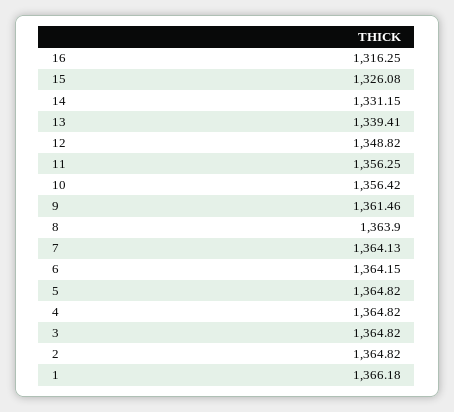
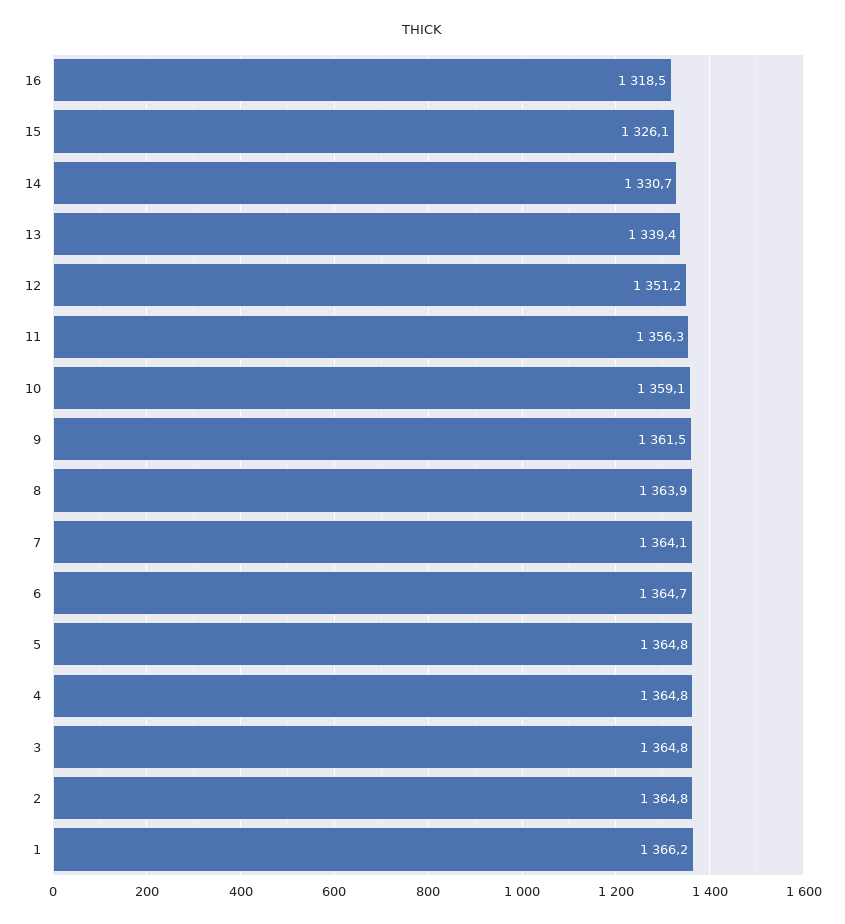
16: 1316.25 -> 1318.5
14: 1331.15 -> 1330.7
12: 1348.82 -> 1351.2
10: 1356.42 -> 1359.1
6: 1364.15 -> 1364.7

